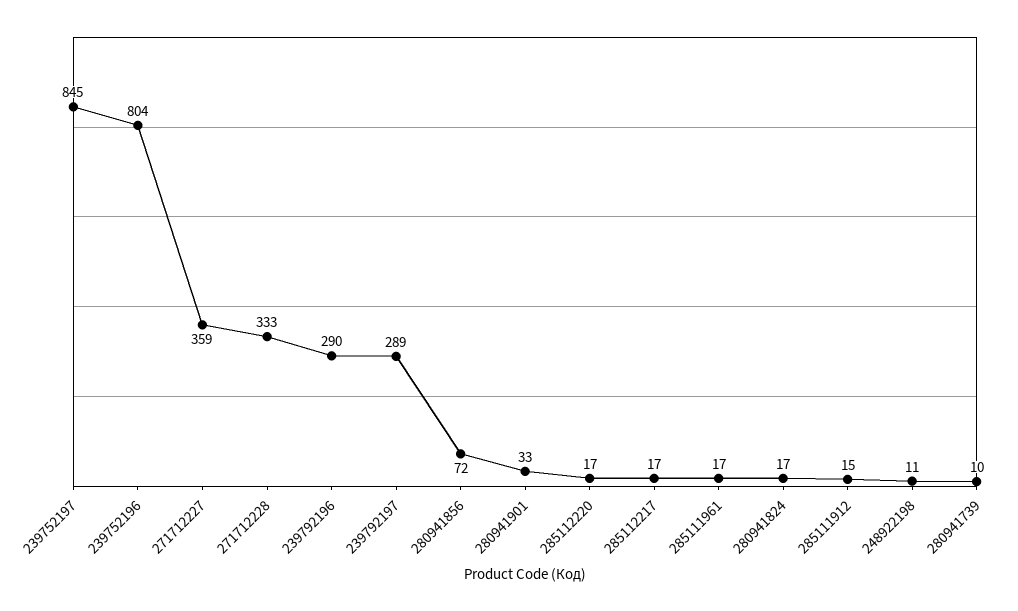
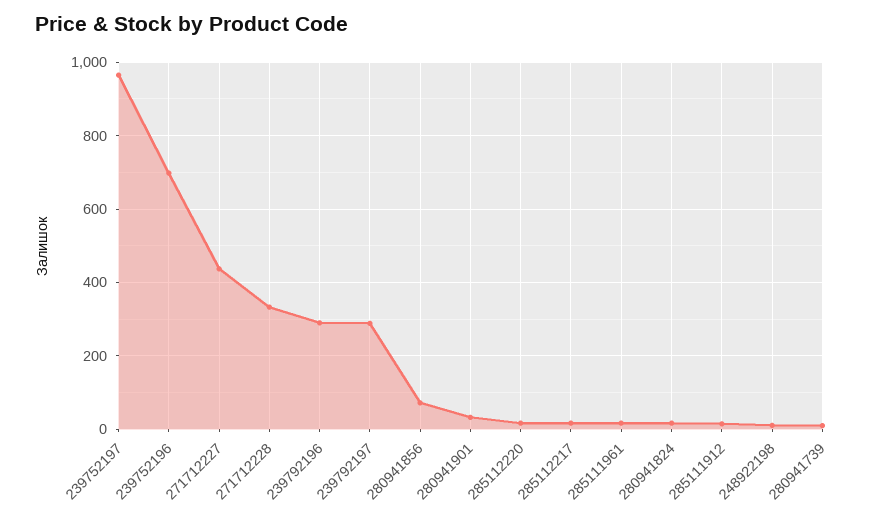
239752197: 845 -> 960
239752196: 804 -> 700
271712227: 359 -> 440

